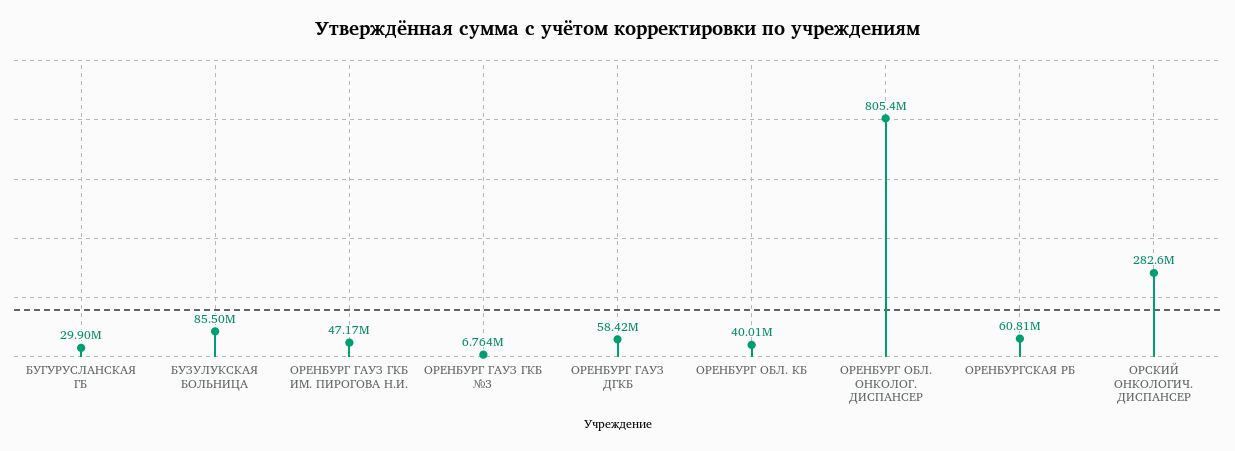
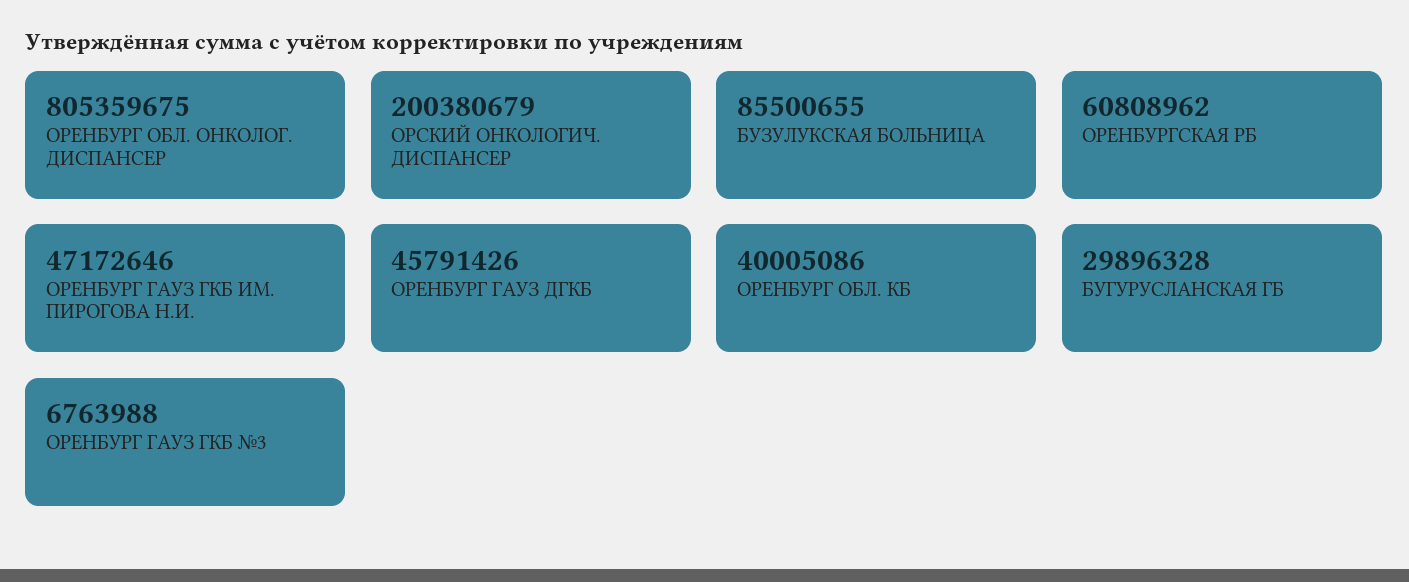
ОРЕНБУРГ ГАУЗ ДГКБ: 58420000 -> 45791426
ОРСКИЙ ОНКОЛОГИЧ. ДИСПАНСЕР: 282600000 -> 200380679

